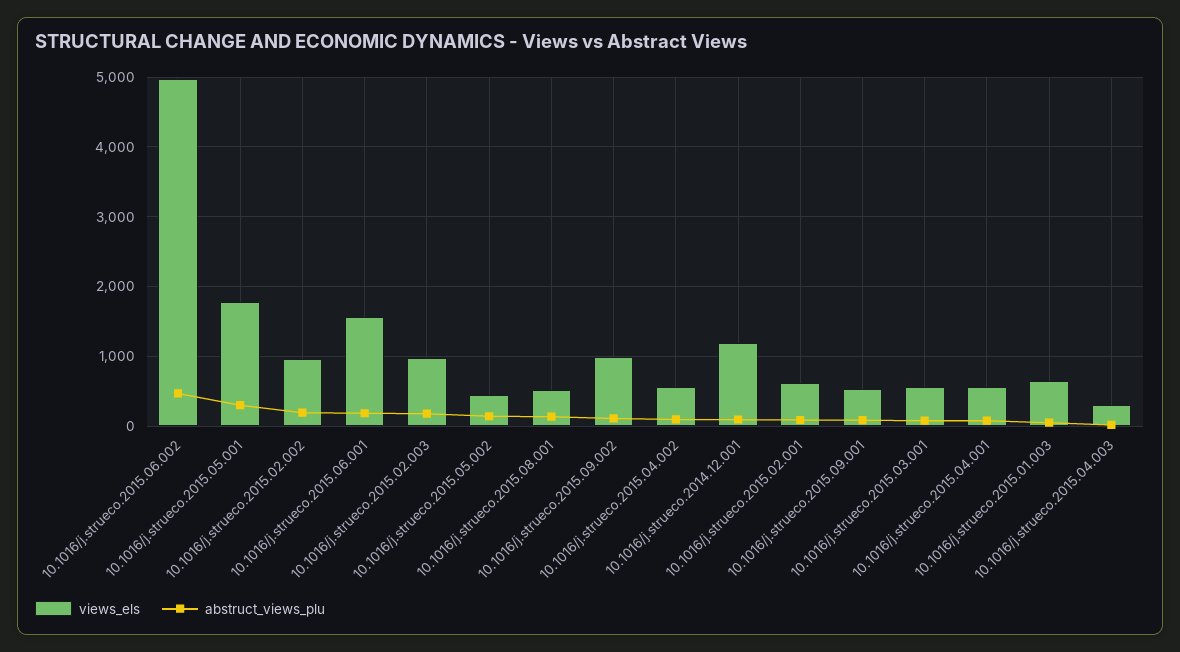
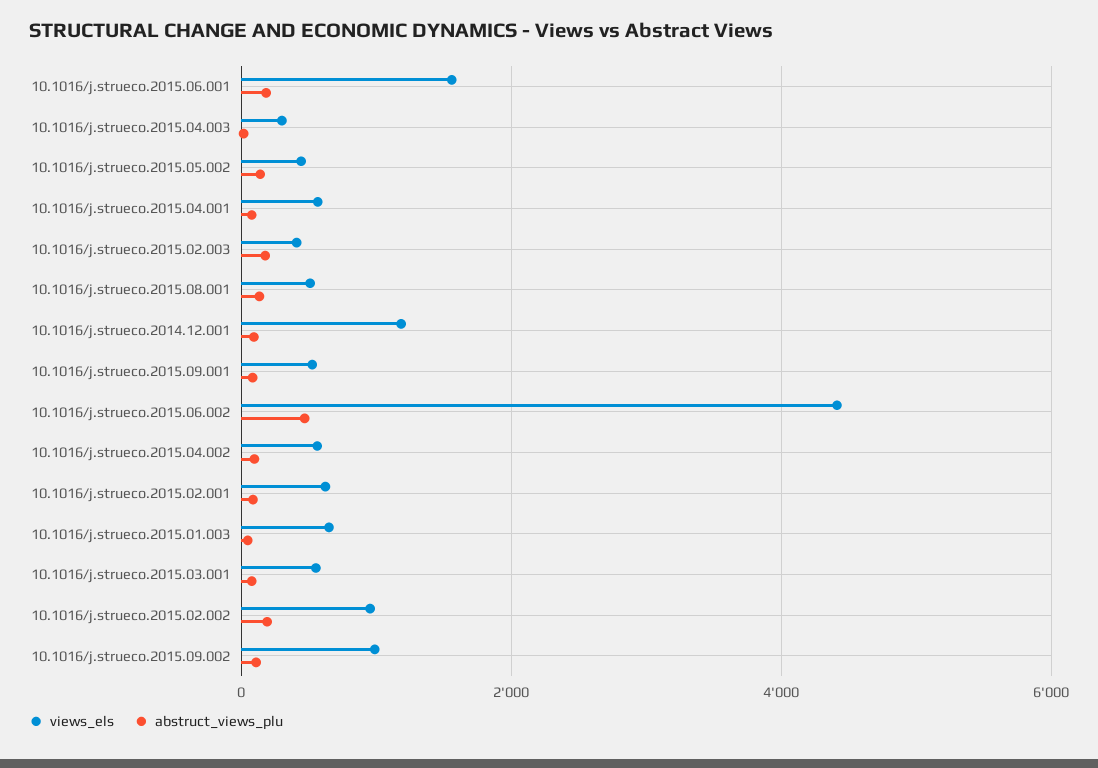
views_els, 10.1016/j.strueco.2015.06.002: 5000 -> 4400
views_els, 10.1016/j.strueco.2015.05.001: 1800 -> none
abstruct_views_plu, 10.1016/j.strueco.2015.05.001: 300 -> none
views_els, 10.1016/j.strueco.2015.02.003: 1000 -> 400

